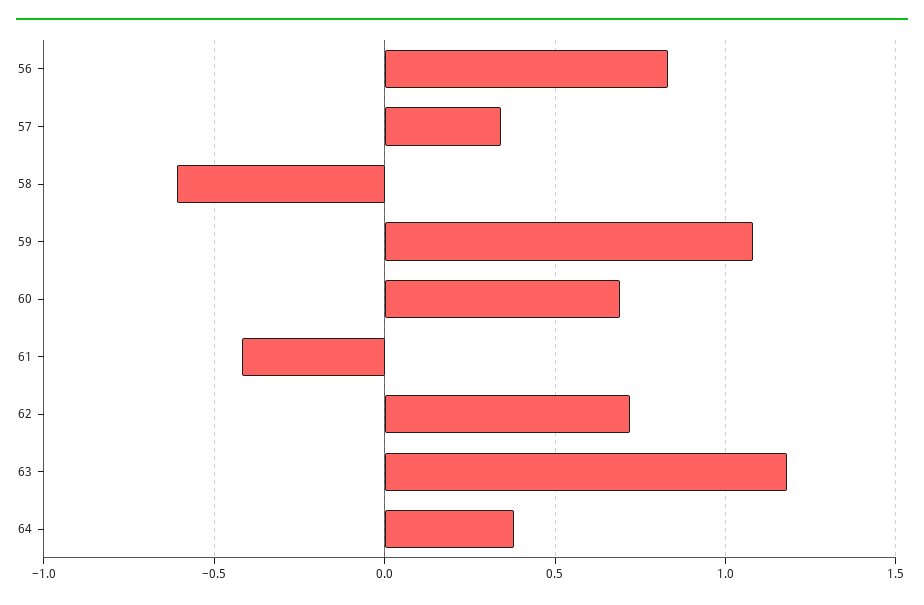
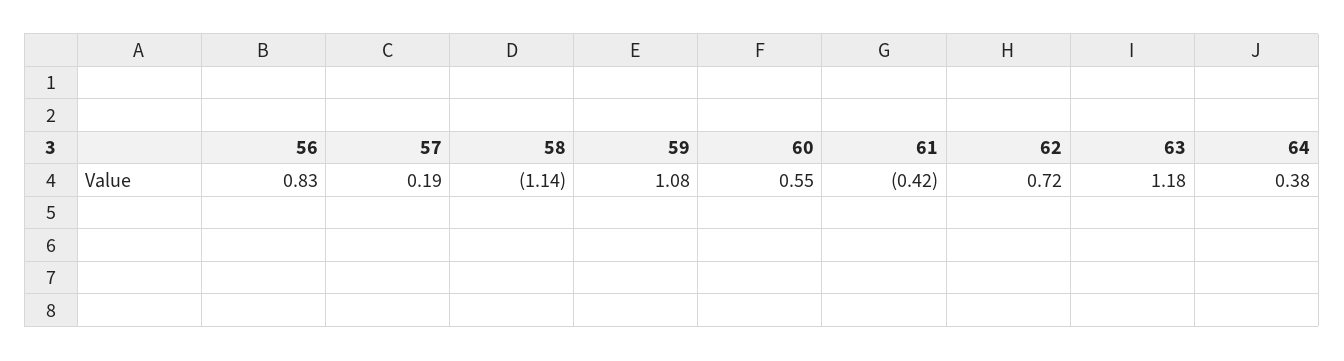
57: 0.35 -> 0.19
58: -0.6 -> -1.14
60: 0.7 -> 0.55

